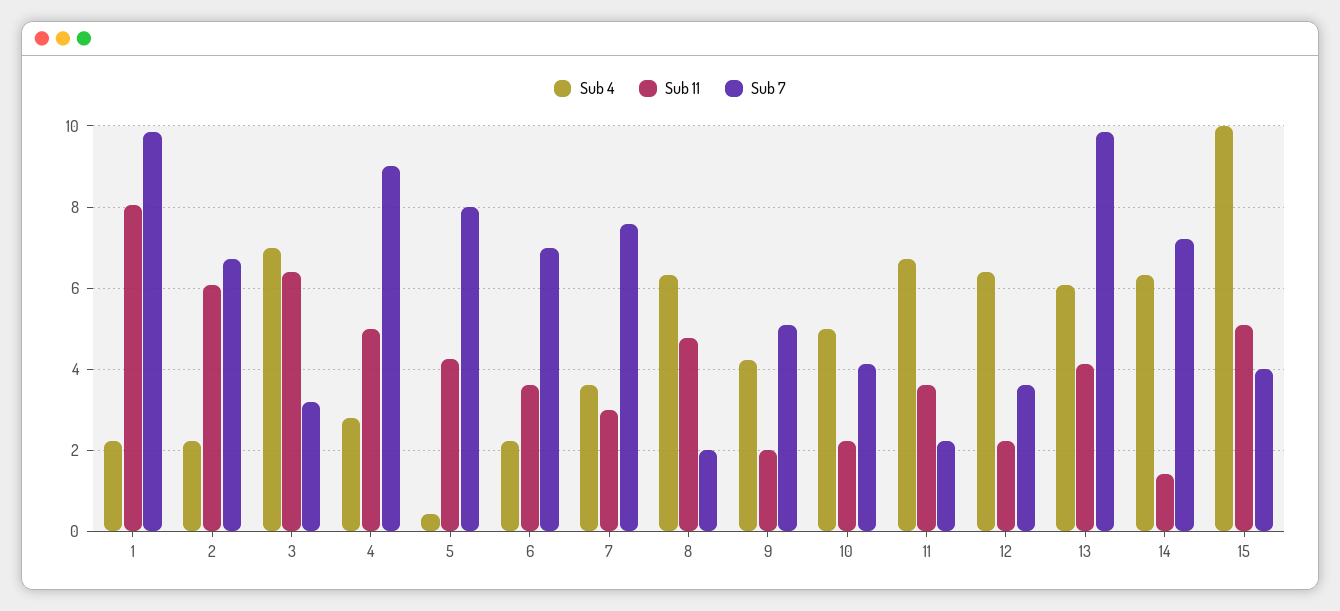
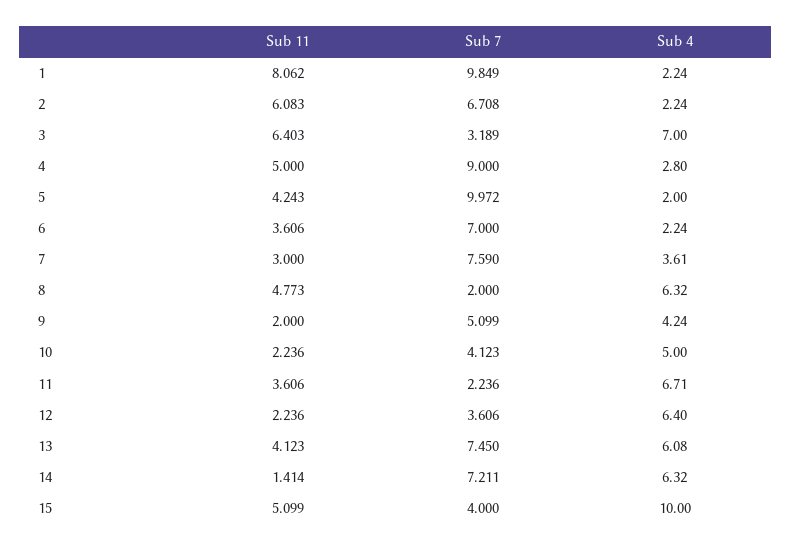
Sub 4, 5: 0.4 -> 2
Sub 7, 5: 8 -> 9.972
Sub 7, 13: 9.8 -> 7.45

